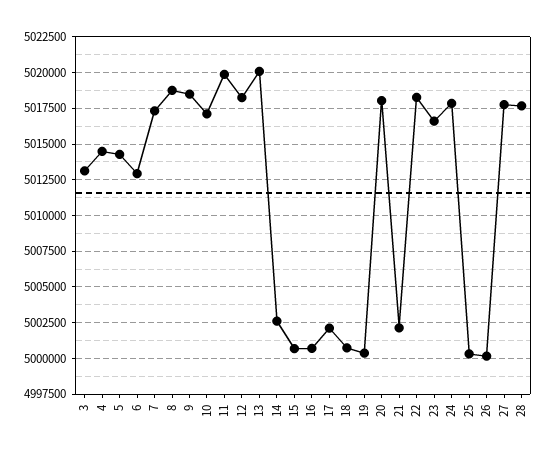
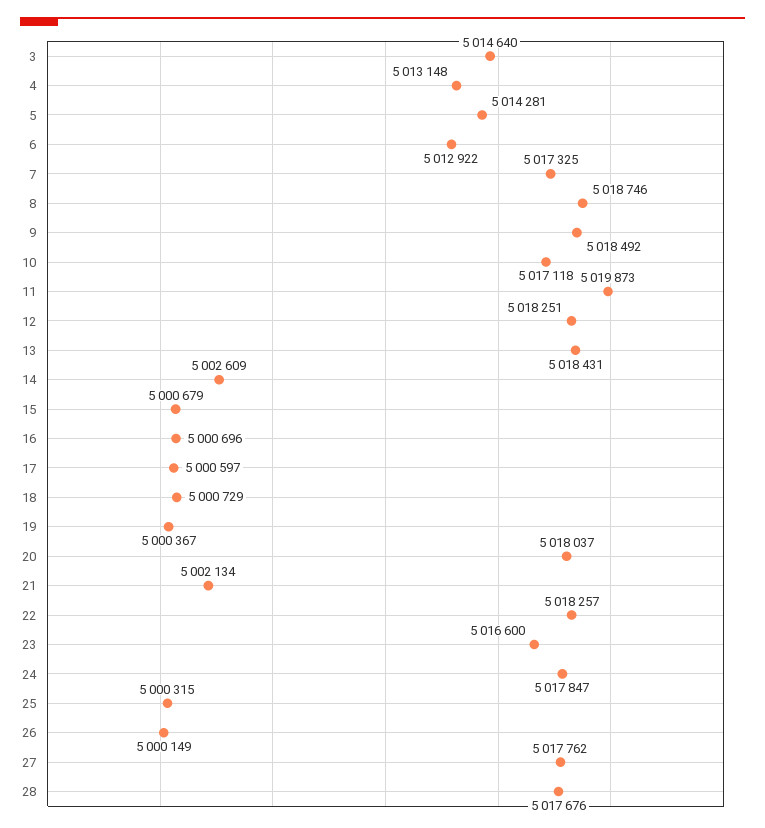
3: 5013000 -> 5014640
4: 5014500 -> 5013148
13: 5020000 -> 5018431
17: 5002000 -> 5000597

